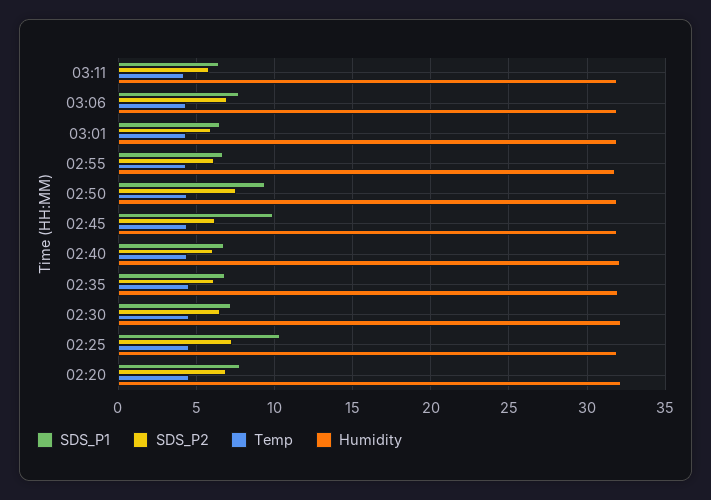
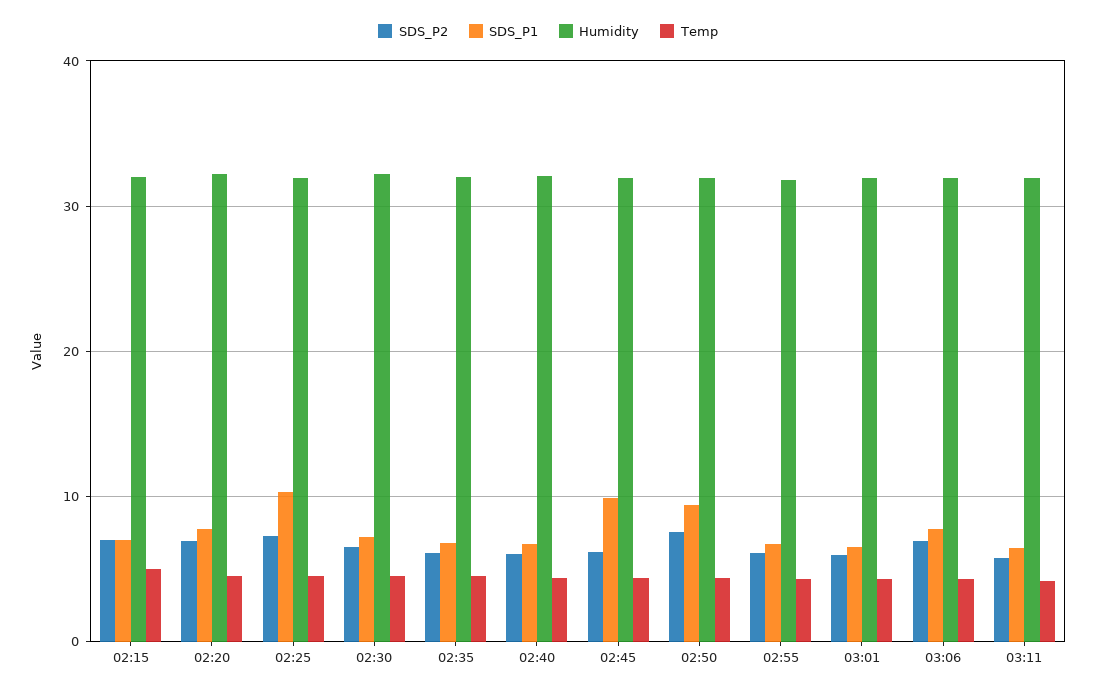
SDS_P2, 02:15: none -> 7
SDS_P1, 02:15: none -> 7
Humidity, 02:15: none -> 32
Temp, 02:15: none -> 5

